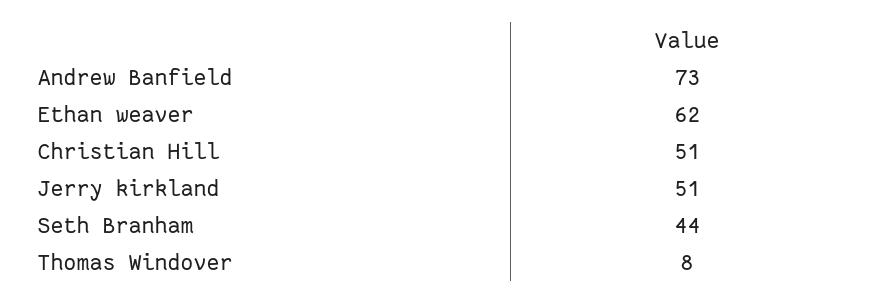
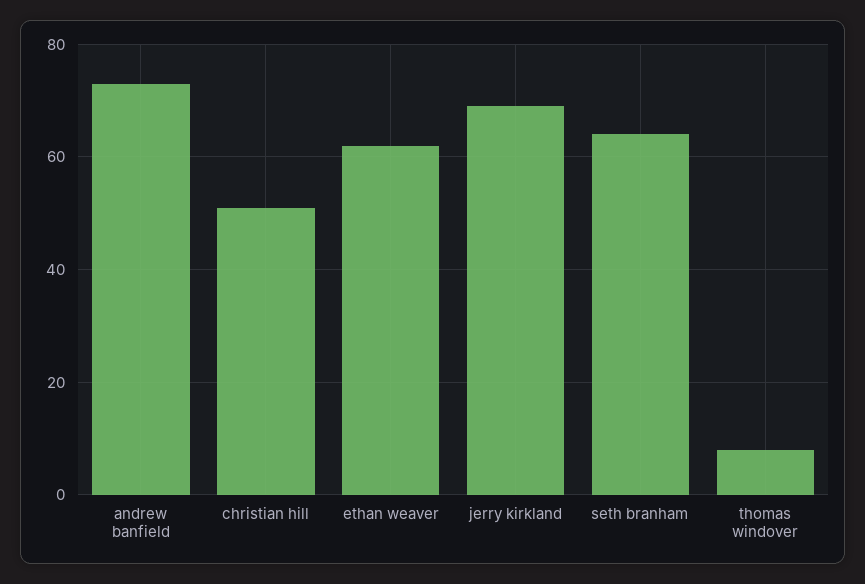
Jerry kirkland: 51 -> 70
Seth Branham: 44 -> 65

